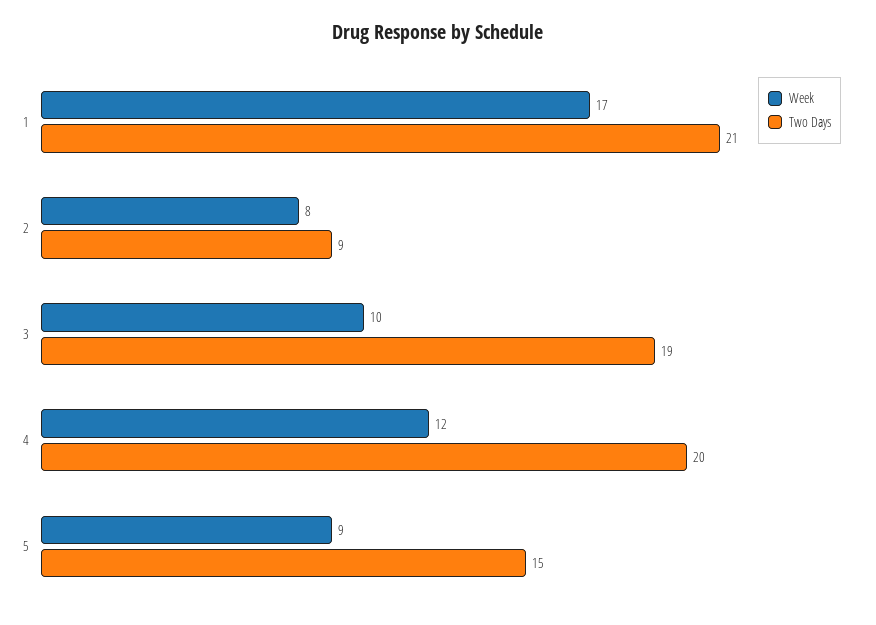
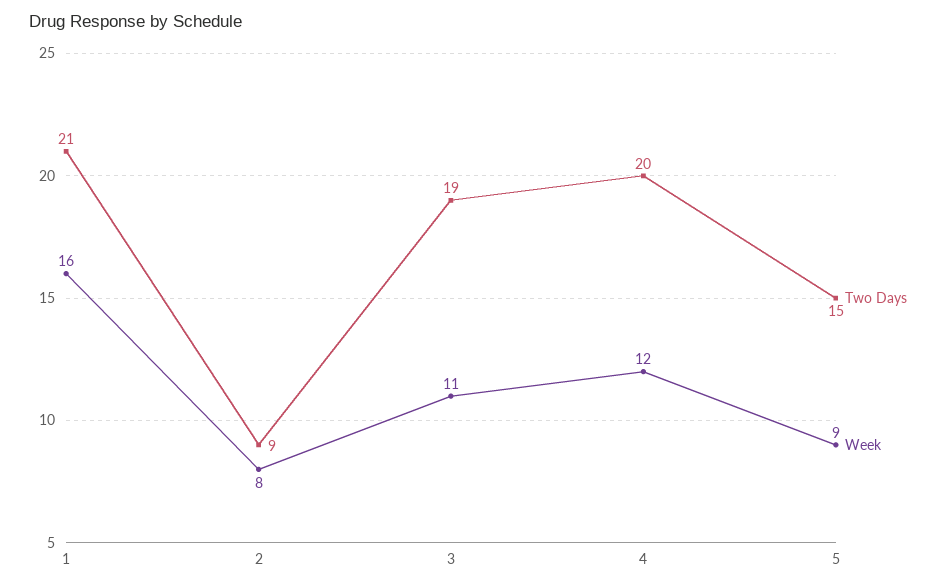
Week, 1: 17 -> 16
Week, 3: 10 -> 11

